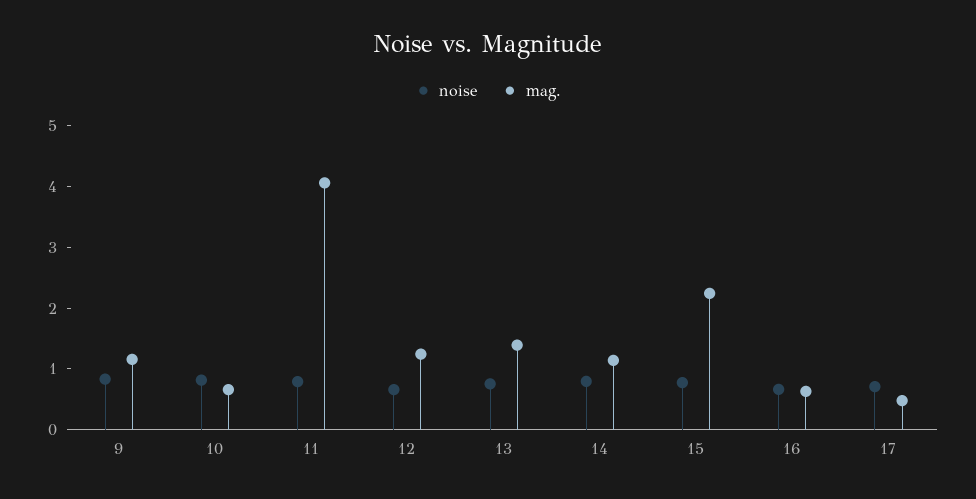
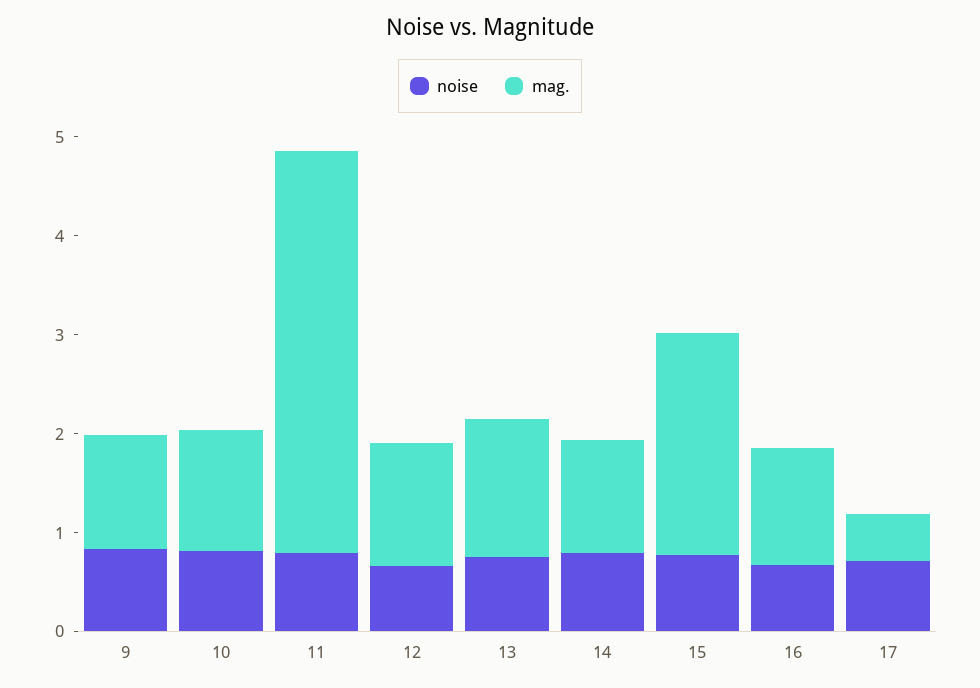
mag., 10: 0.6 -> 1.2
mag., 16: 0.6 -> 1.2

